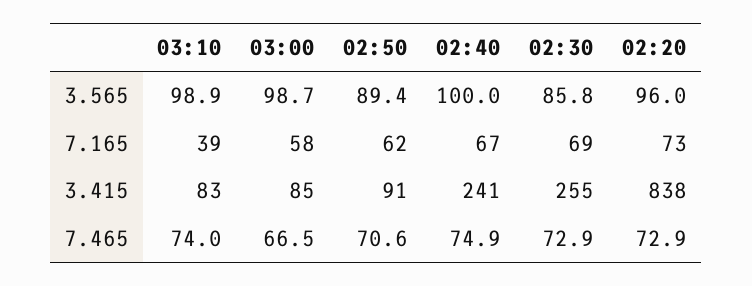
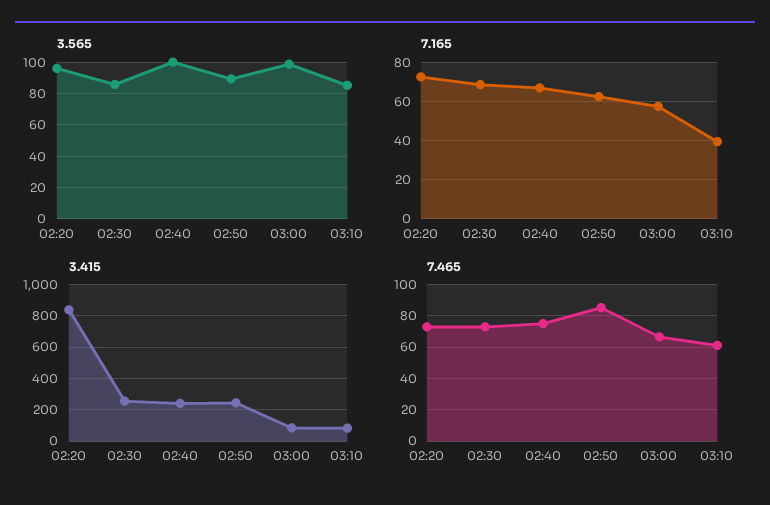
3.565, 03:10: 98.9 -> 85
3.415, 02:50: 91 -> 250
7.465, 03:10: 74 -> 60
7.465, 02:50: 70.6 -> 85

